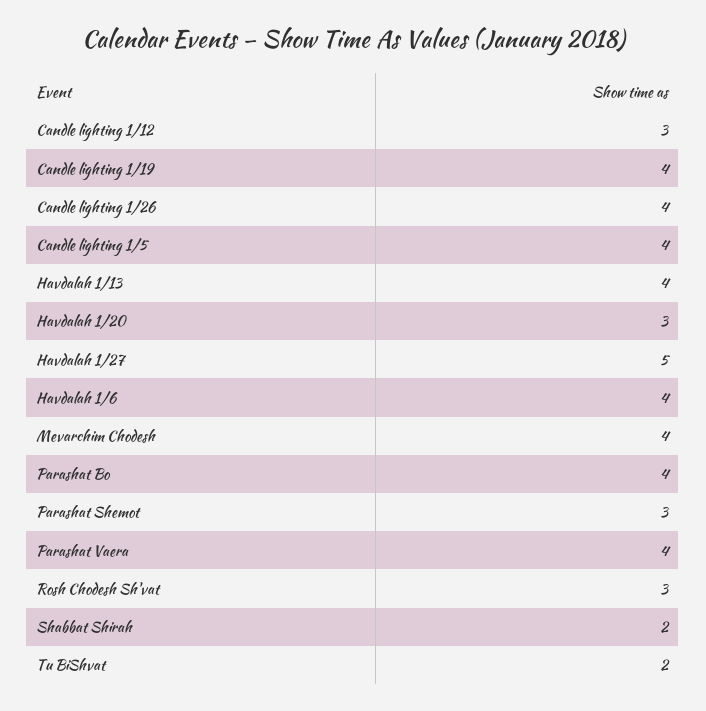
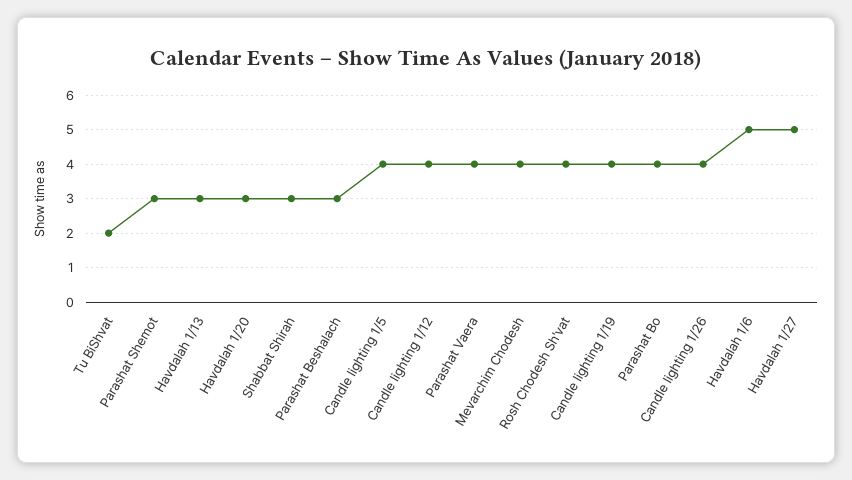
Candle lighting 1/12: 3 -> 4
Havdalah 1/13: 4 -> 3
Havdalah 1/6: 4 -> 5
Rosh Chodesh Sh'vat: 3 -> 4
Shabbat Shirah: 2 -> 3
Parashat Beshalach: none -> 3

